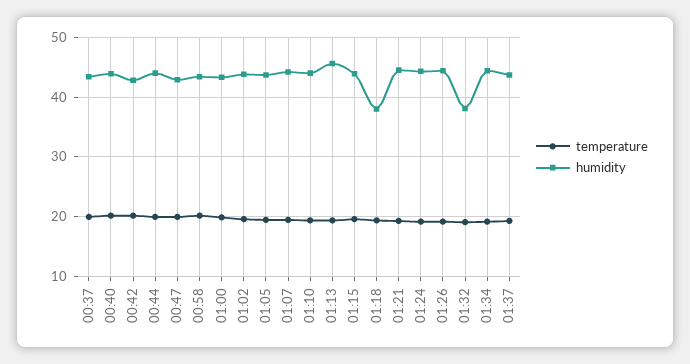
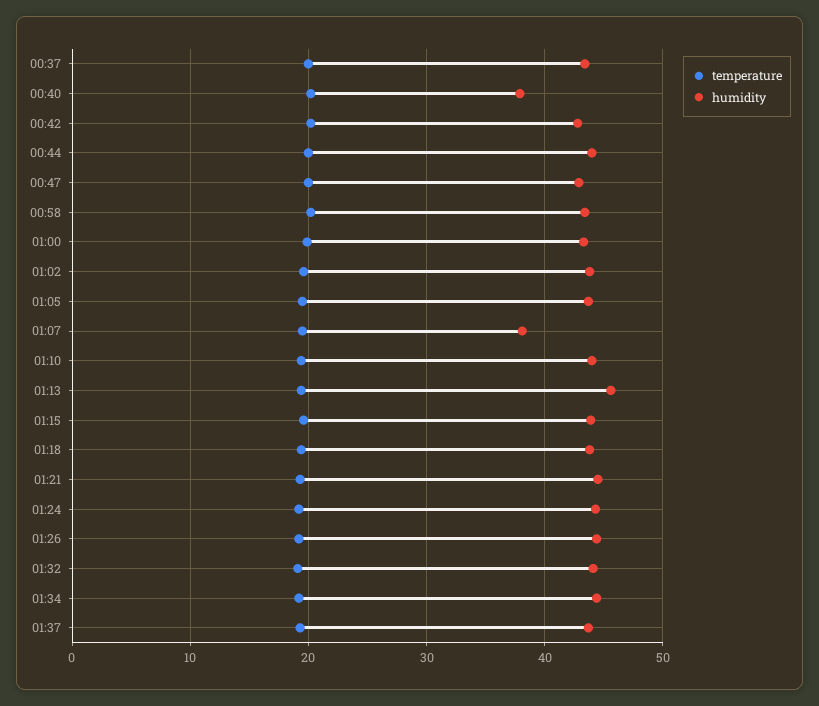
humidity, 00:40: 44 -> 38
humidity, 01:07: 44 -> 38
humidity, 01:18: 38 -> 44
humidity, 01:32: 38 -> 44

